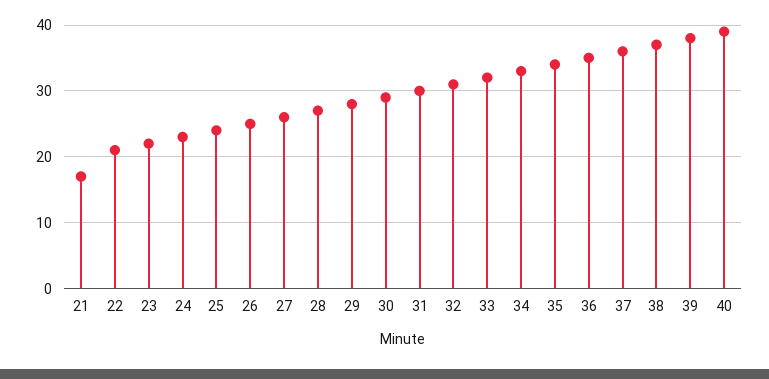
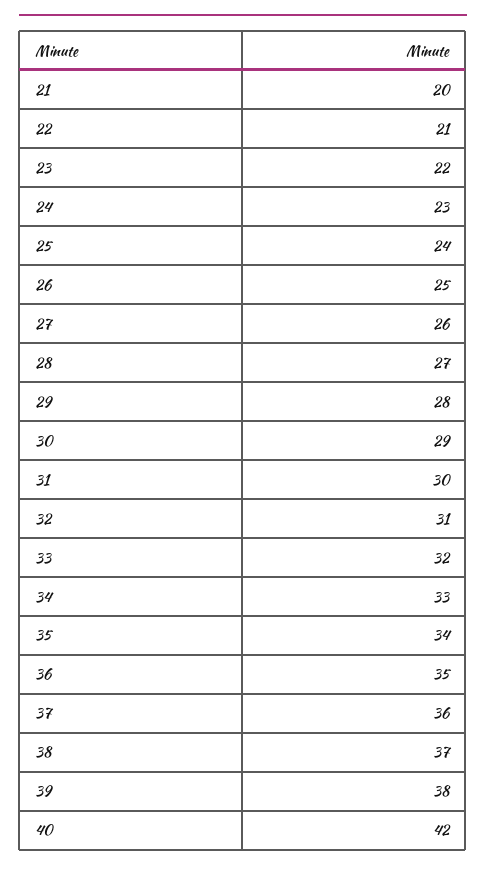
21: 17 -> 20
40: 39 -> 42

